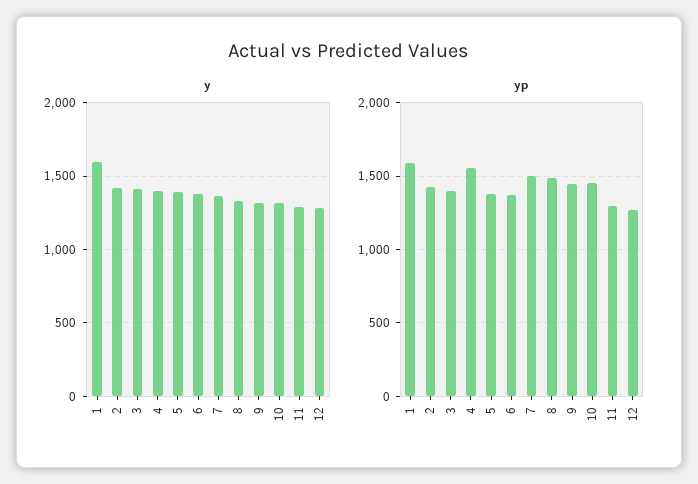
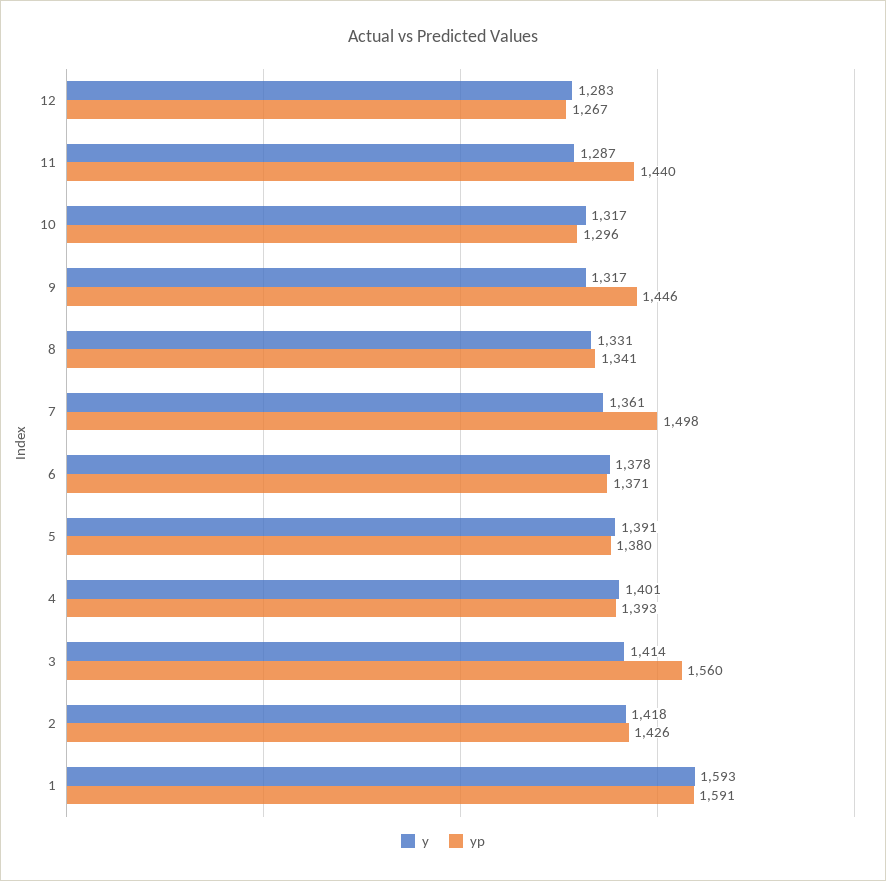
yp, 3: 1400 -> 1560
yp, 4: 1550 -> 1393
yp, 8: 1500 -> 1341
yp, 10: 1450 -> 1296
yp, 11: 1300 -> 1440

